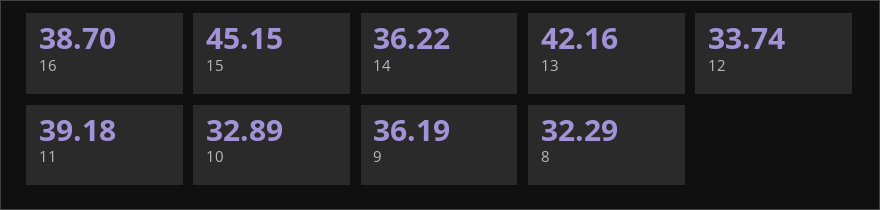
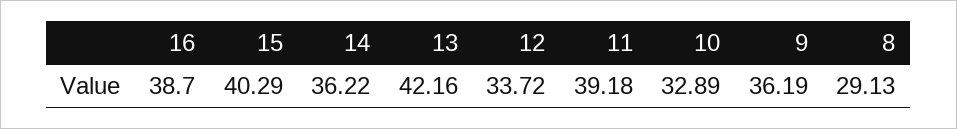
15: 45.15 -> 40.29
12: 33.74 -> 33.72
8: 32.29 -> 29.13

